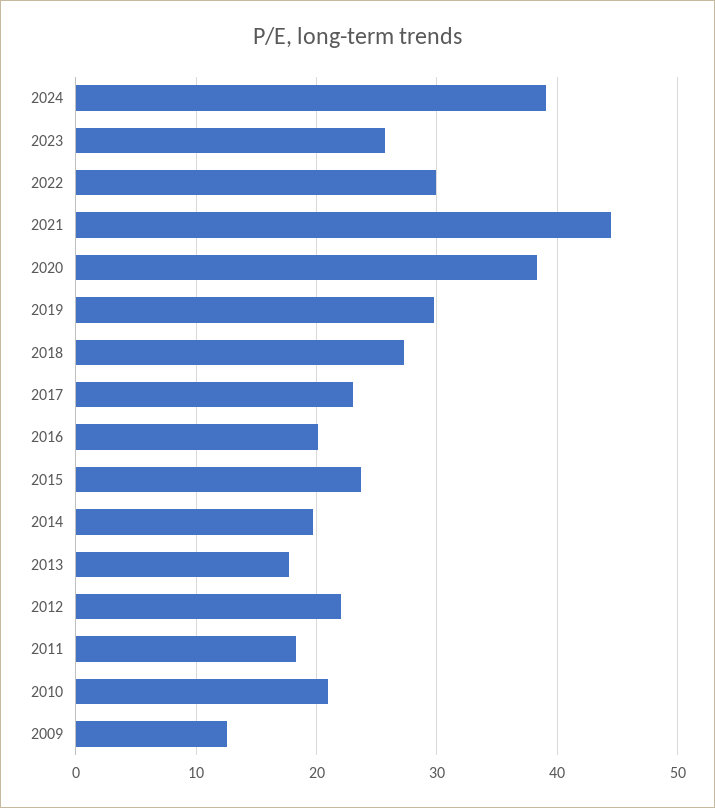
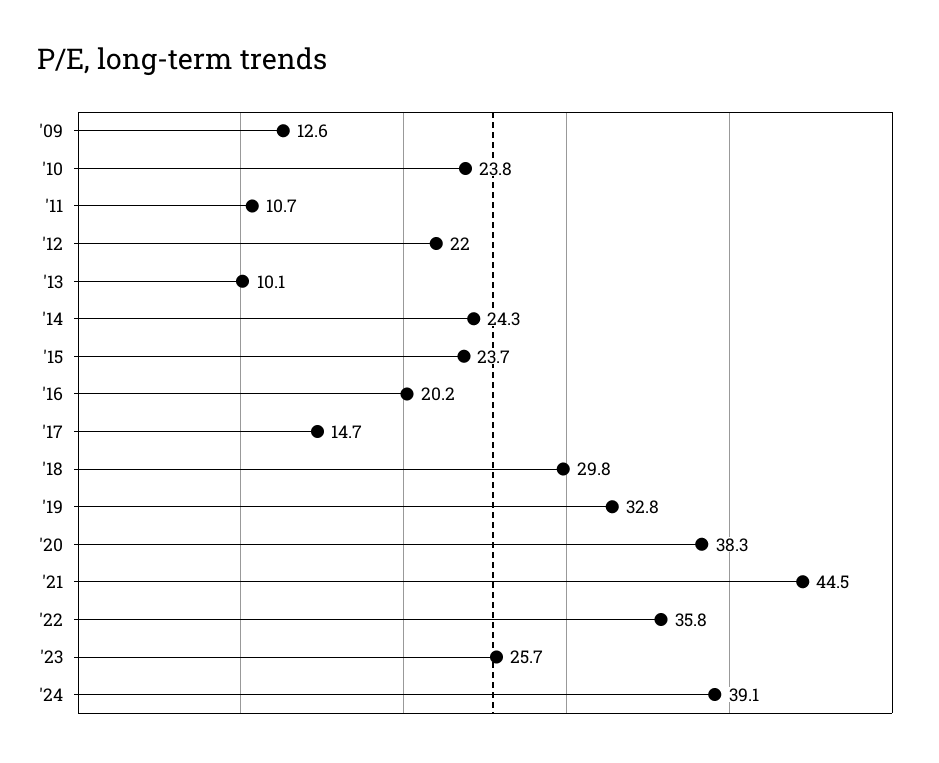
2022: 30 -> 35.8
2019: 30 -> 32.8
2018: 27 -> 29.8
2017: 23 -> 14.7
2014: 20 -> 24.3
2013: 18 -> 10.1
2011: 18 -> 10.7
2010: 21 -> 23.8

